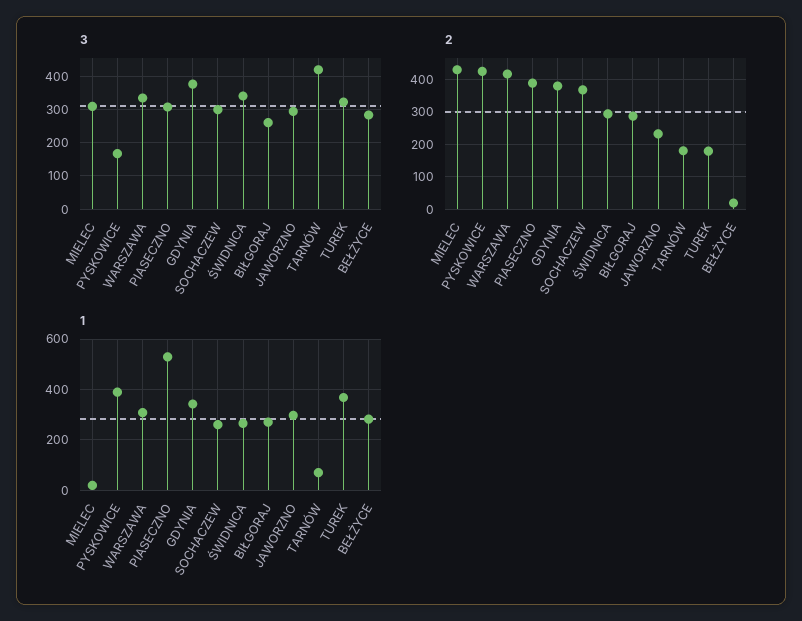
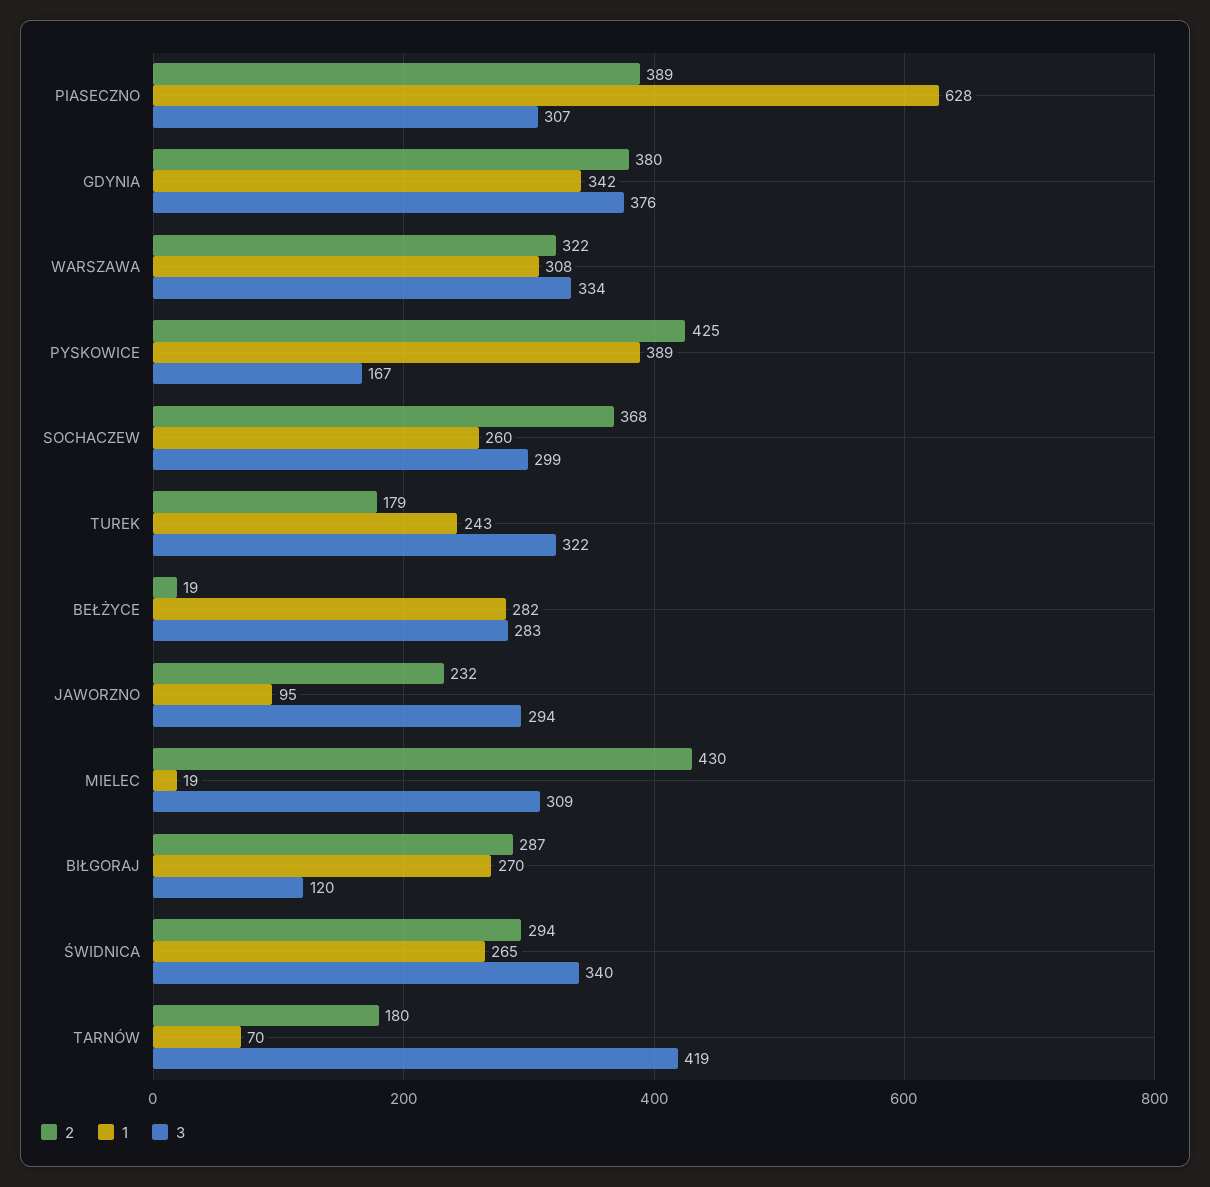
3, BIŁGORAJ: 260 -> 120
2, WARSZAWA: 420 -> 322
1, PIASECZNO: 525 -> 628
1, JAWORZNO: 300 -> 95
1, TUREK: 375 -> 243

